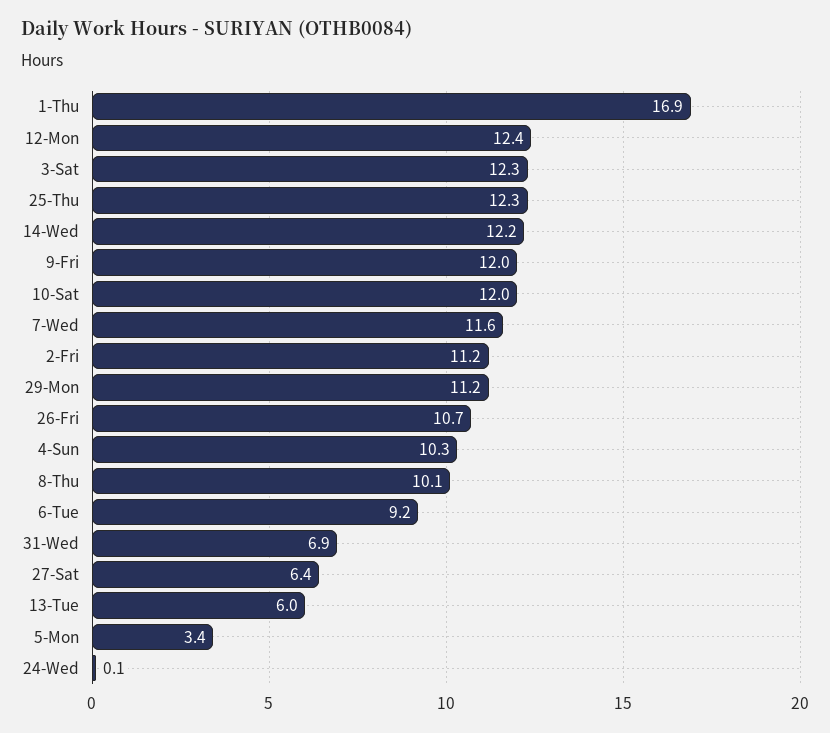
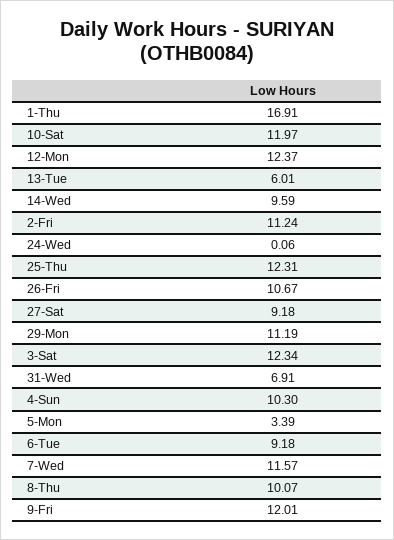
14-Wed: 12.2 -> 9.59
27-Sat: 6.4 -> 9.18

